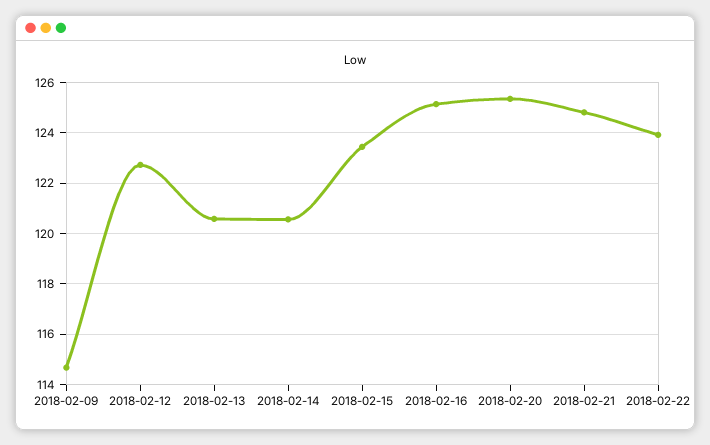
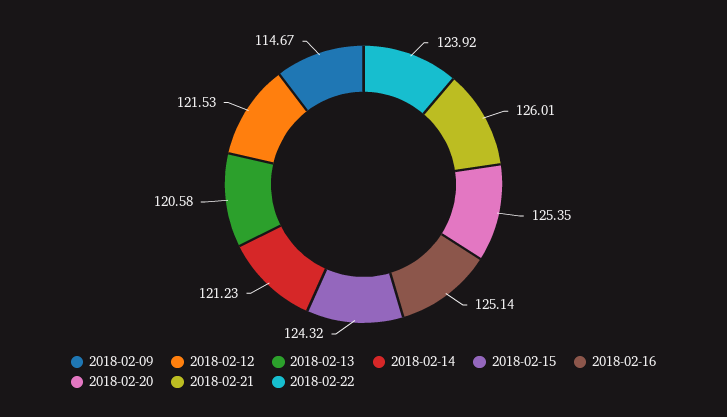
2018-02-12: 122.75 -> 121.53
2018-02-14: 120.5 -> 121.23
2018-02-15: 123.5 -> 124.32
2018-02-21: 124.75 -> 126.01

